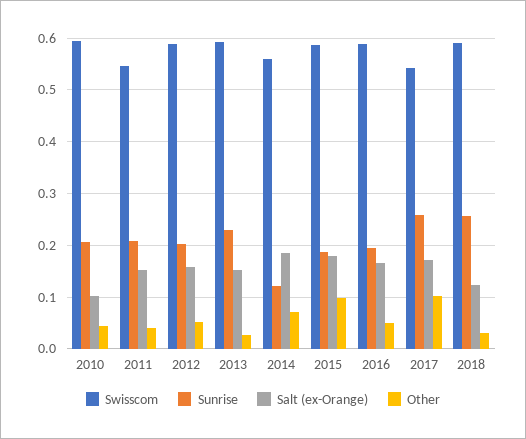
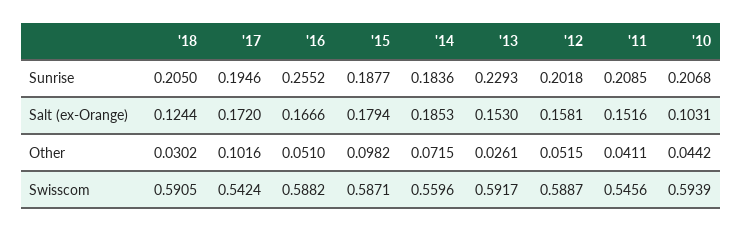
Sunrise, 2014: 0.12 -> 0.1836
Sunrise, 2016: 0.2 -> 0.2552
Sunrise, 2017: 0.26 -> 0.1946
Sunrise, 2018: 0.26 -> 0.205

